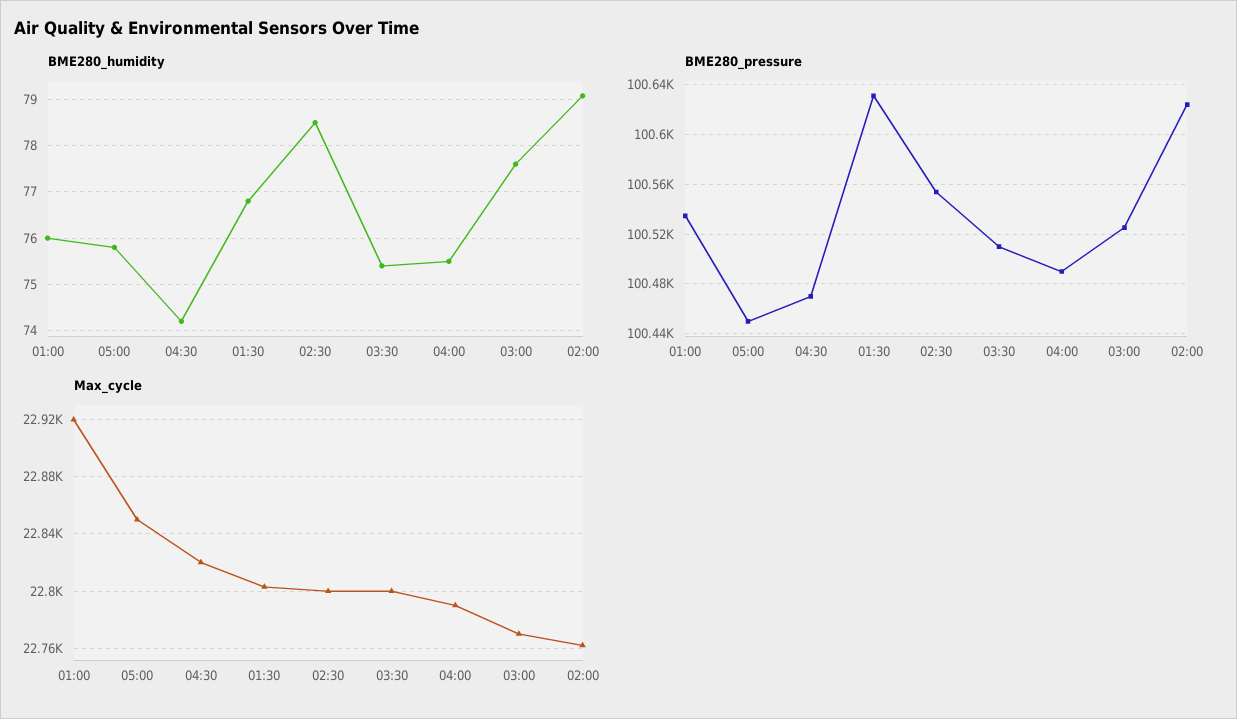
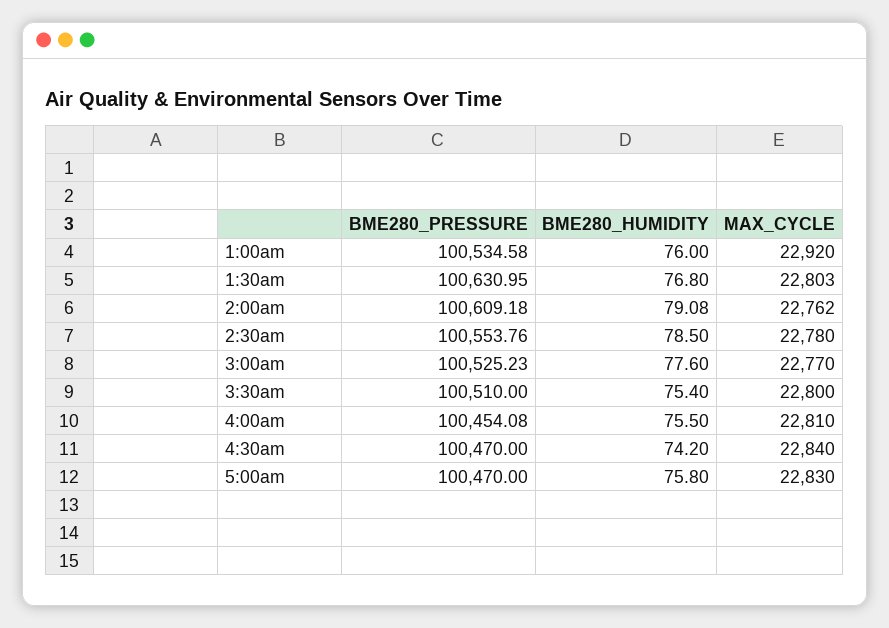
BME280_pressure, 05:00: 100450 -> 100470
BME280_pressure, 04:00: 100490 -> 100454.08
BME280_pressure, 02:00: 100625 -> 100609.18
Max_cycle, 05:00: 22850 -> 22830
Max_cycle, 04:30: 22820 -> 22840
Max_cycle, 02:30: 22800 -> 22780
Max_cycle, 04:00: 22790 -> 22810

